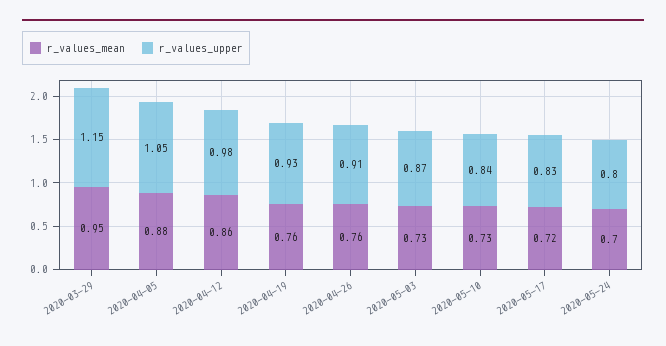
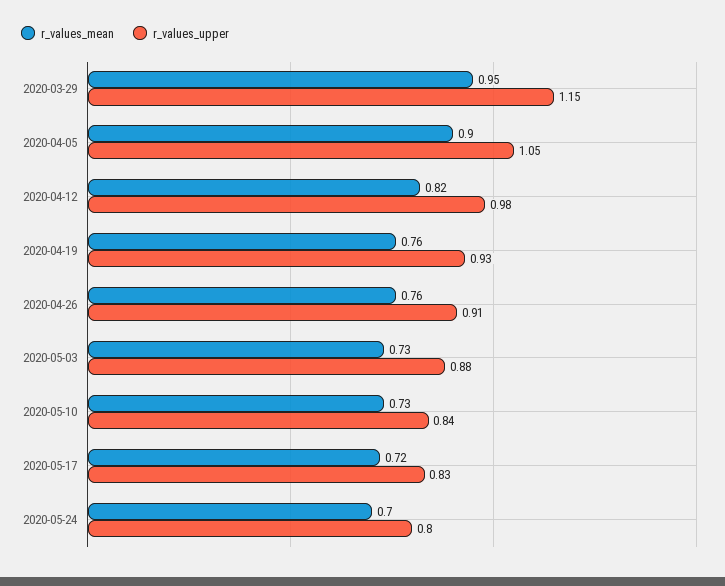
r_values_mean, 2020-04-05: 0.88 -> 0.9
r_values_mean, 2020-04-12: 0.86 -> 0.82
r_values_upper, 2020-05-03: 0.87 -> 0.88

